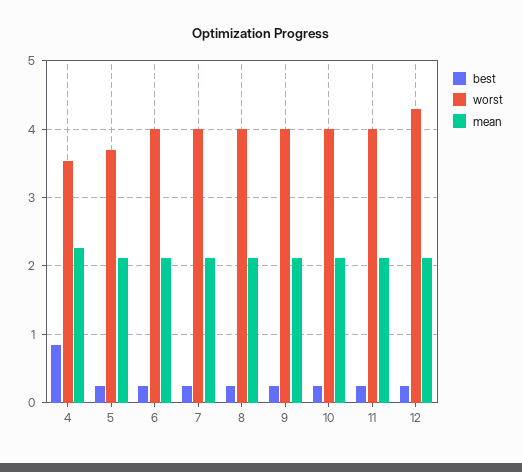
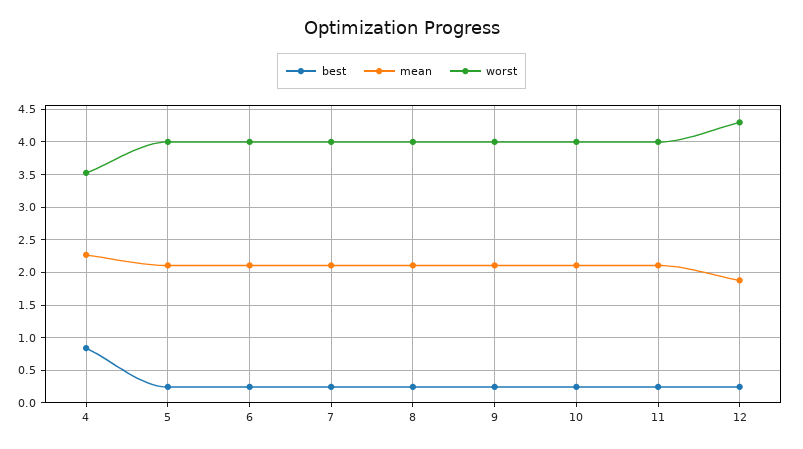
worst, 5: 3.7 -> 4
mean, 12: 2.1 -> 1.9

